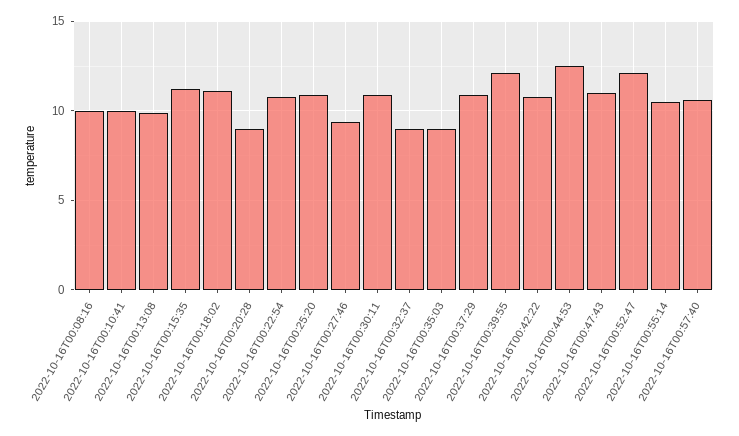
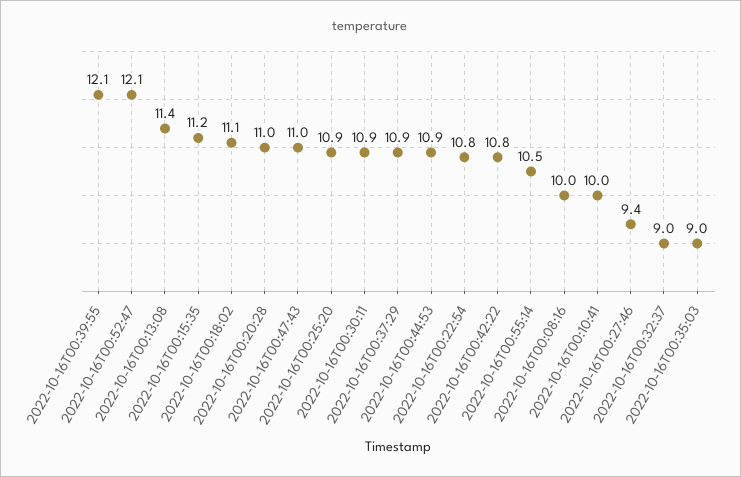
2022-10-16T00:13:08: 10 -> 11.4
2022-10-16T00:20:28: 9 -> 11
2022-10-16T00:44:53: 12.5 -> 10.9
2022-10-16T00:57:40: 10.5 -> none

